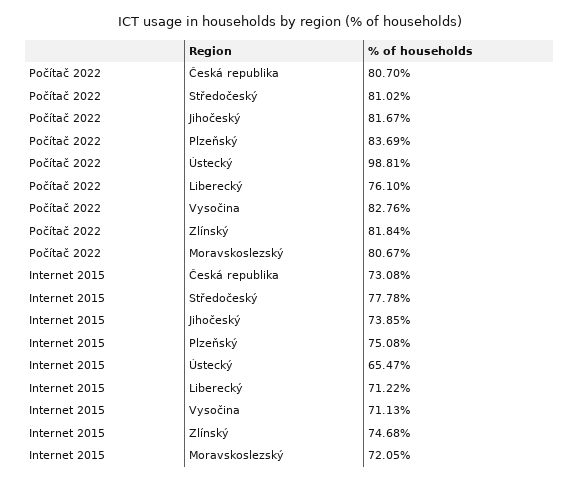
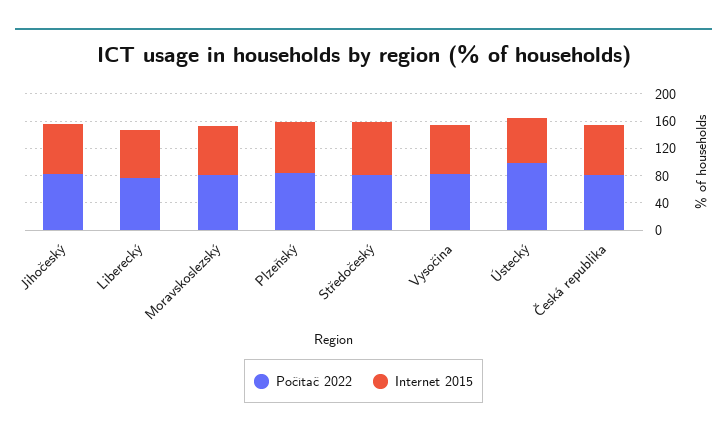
Počítač 2022, Zlínský: 81.84 -> none
Internet 2015, Zlínský: 74.68 -> none

